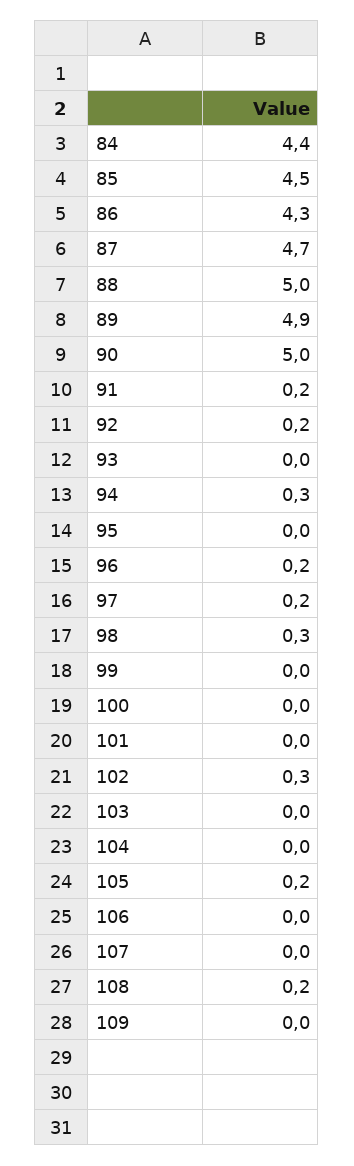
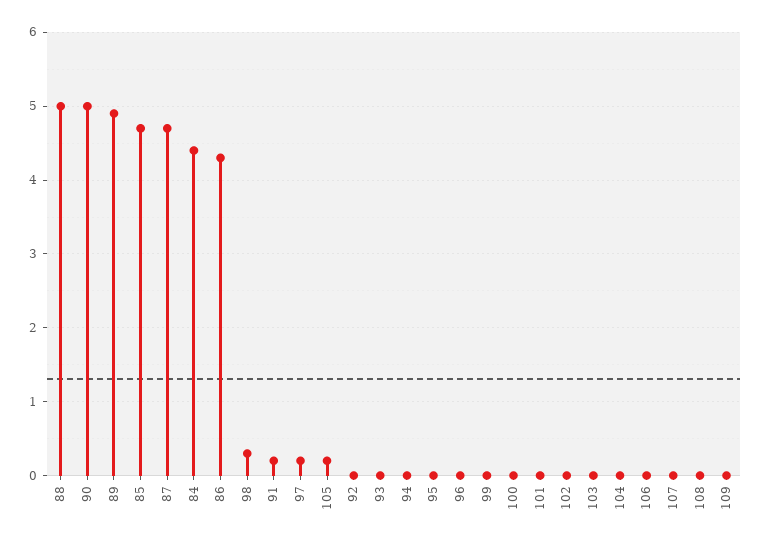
85: 4.5 -> 4.7
92: 0.2 -> 0
94: 0.3 -> 0
96: 0.2 -> 0
102: 0.3 -> 0
108: 0.2 -> 0

